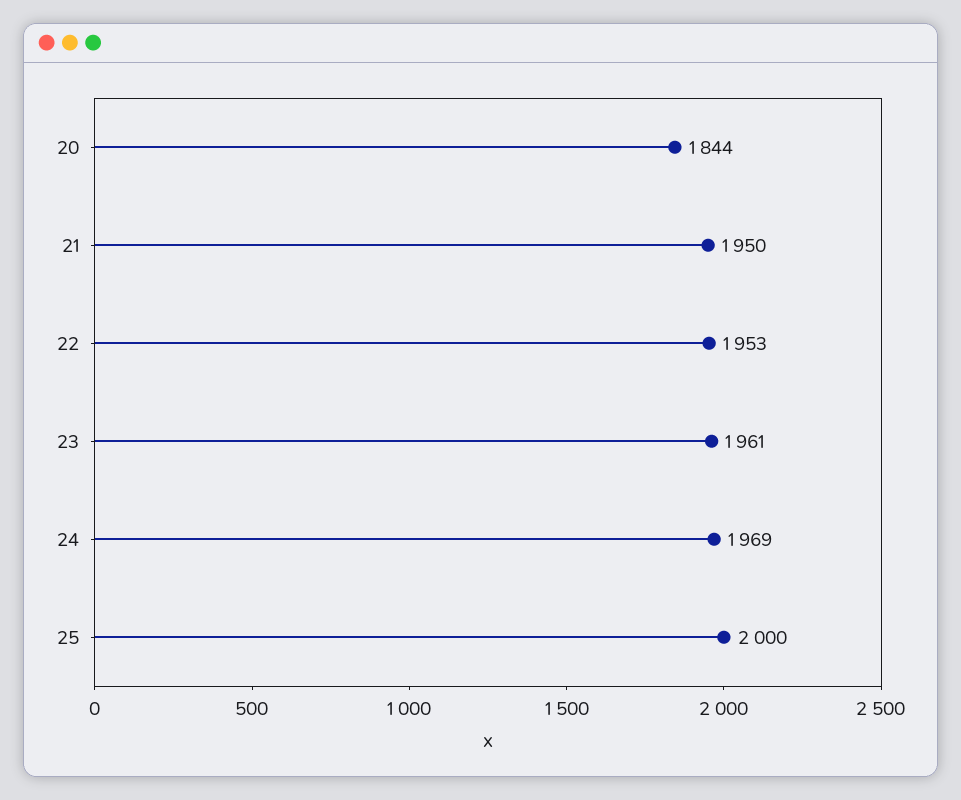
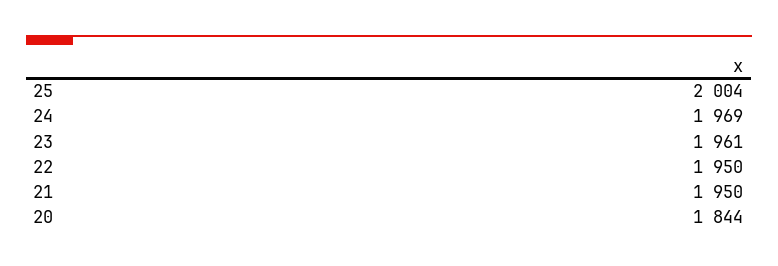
22: 1953 -> 1950
25: 2000 -> 2004

